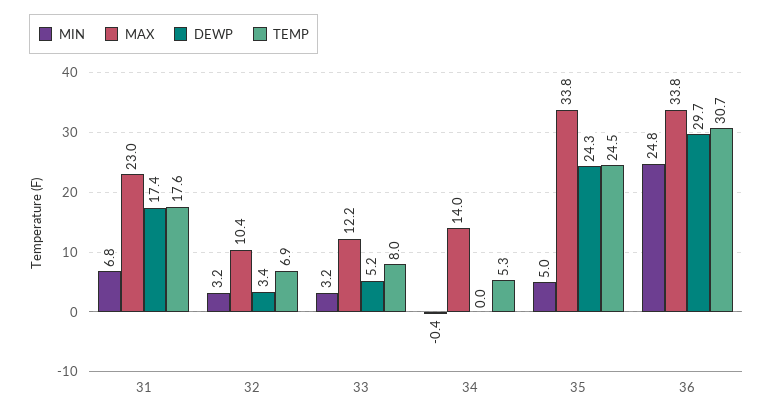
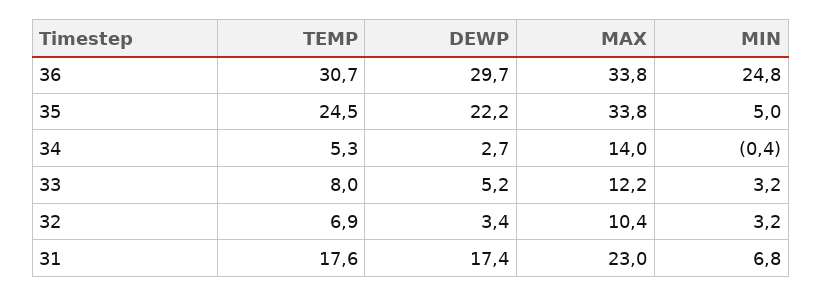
DEWP, 34: 0 -> 2.7
DEWP, 35: 24.3 -> 22.2

